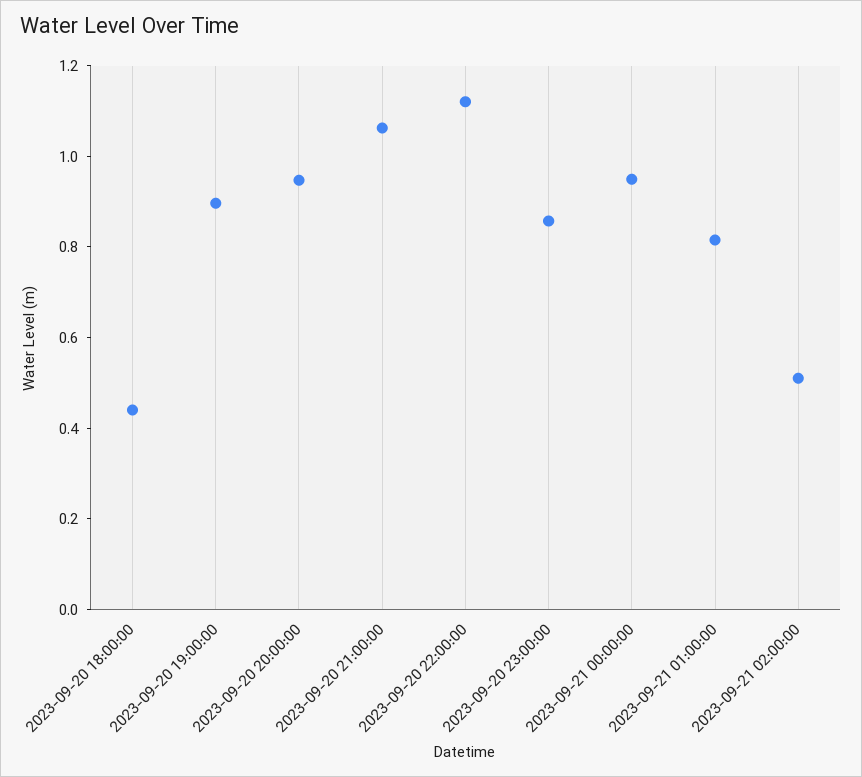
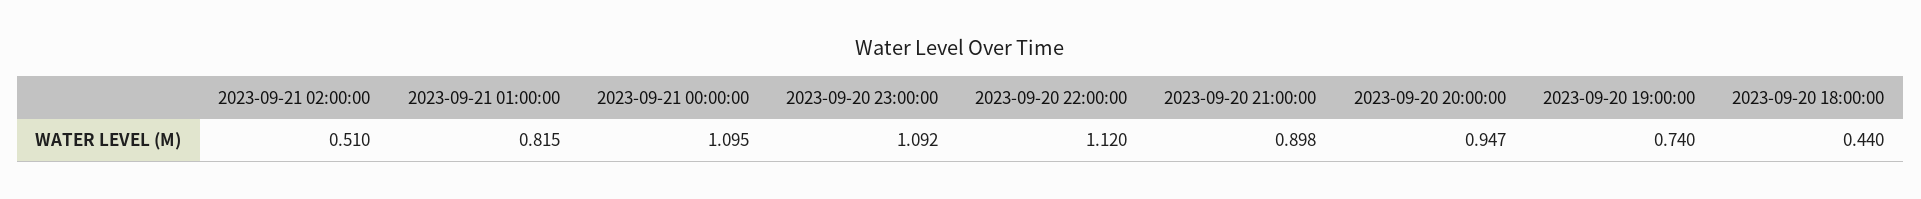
2023-09-20 19:00:00: 0.9 -> 0.74
2023-09-20 21:00:00: 1.05 -> 0.898
2023-09-20 23:00:00: 0.85 -> 1.092
2023-09-21 00:00:00: 0.95 -> 1.095

